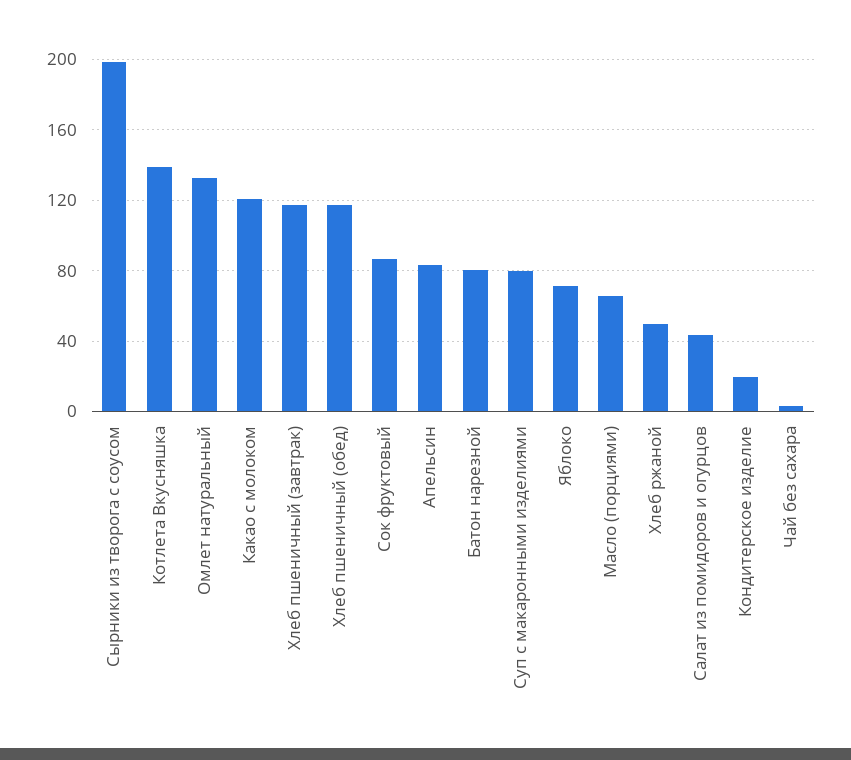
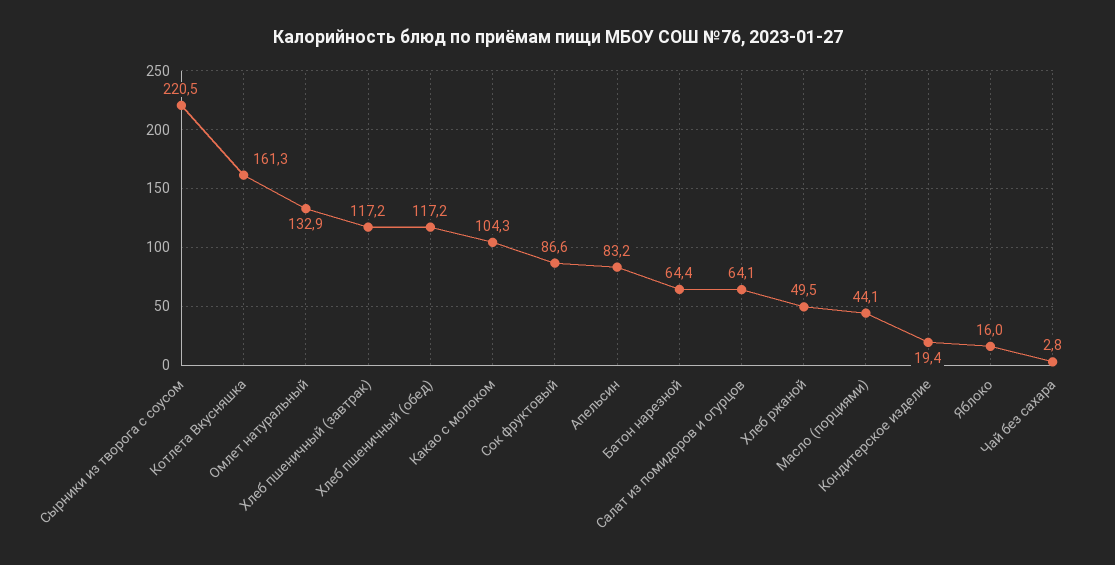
Сырники из творога с соусом: 200 -> 220.5
Котлета Вкусняшка: 140 -> 161.3
Какао с молоком: 120 -> 104.3
Батон нарезной: 80 -> 64.4
Суп с макаронными изделиями: 80 -> none
Яблоко: 70 -> 16
Масло (порциями): 65 -> 44.1
Салат из помидоров и огурцов: 45 -> 64.1

